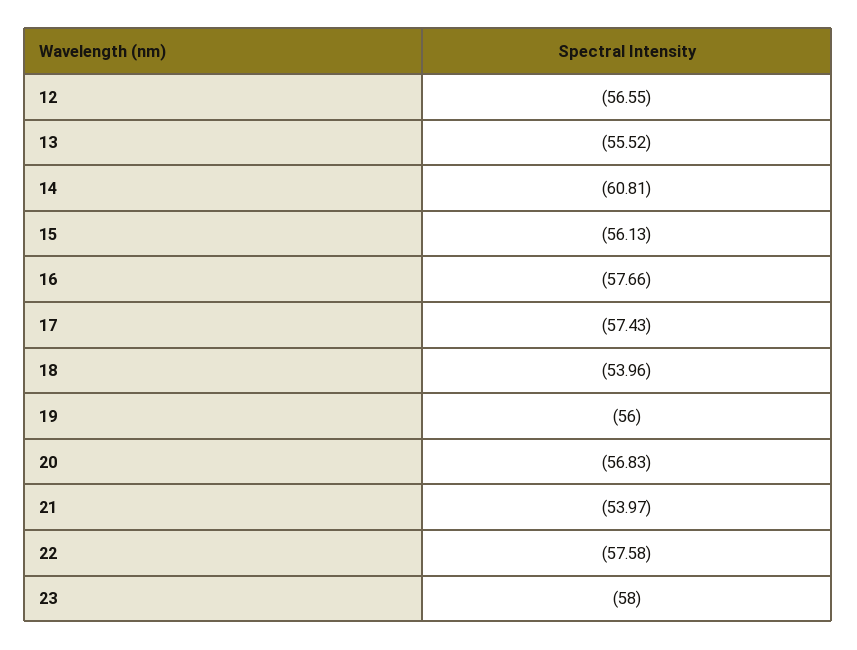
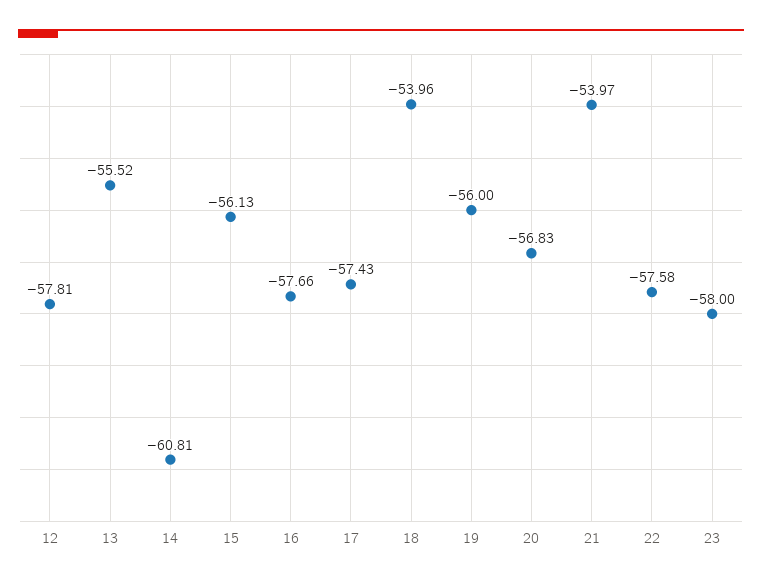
12: -56.55 -> -57.81

